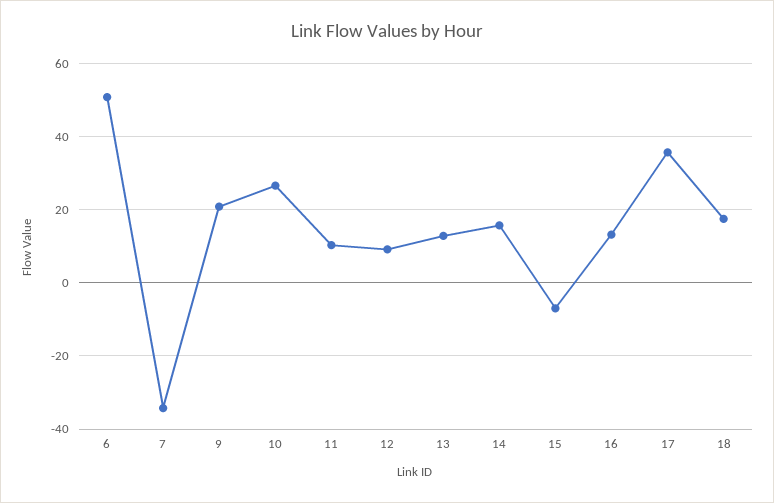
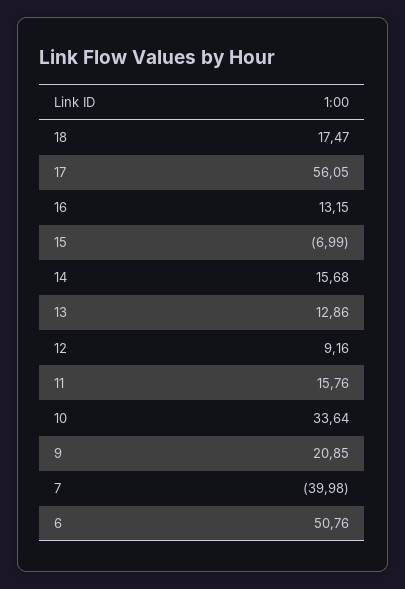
7: -34 -> -39.98
10: 26 -> 33.64
11: 10 -> 15.76
17: 36 -> 56.05

